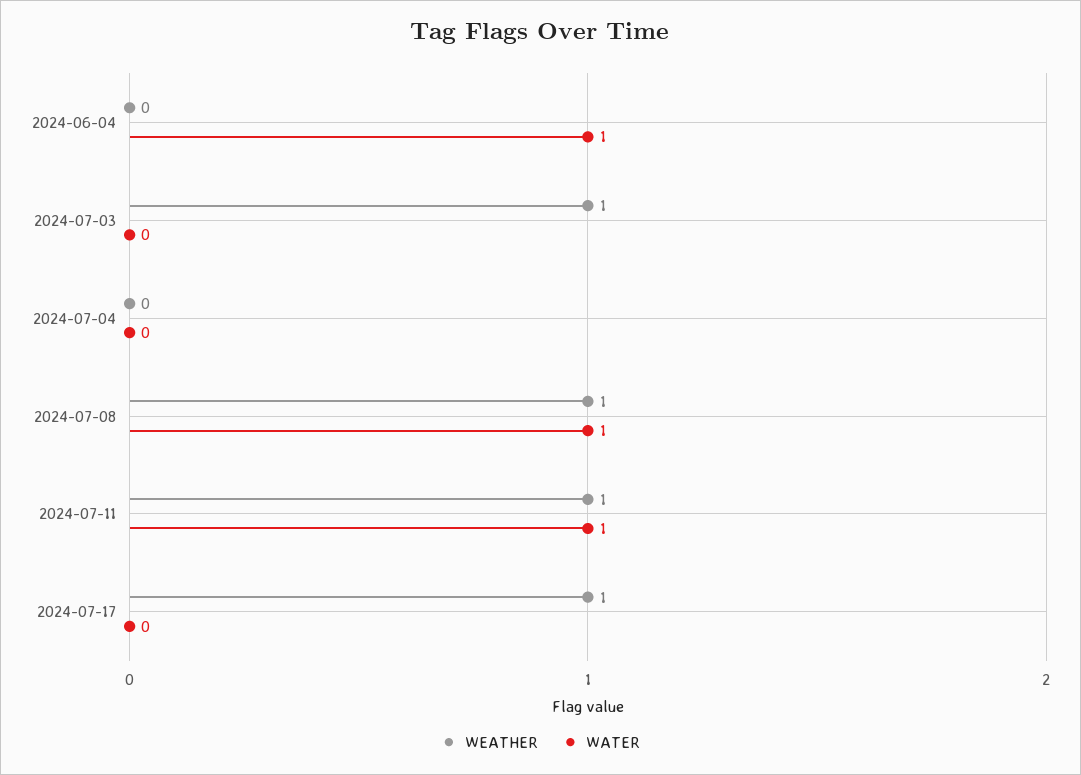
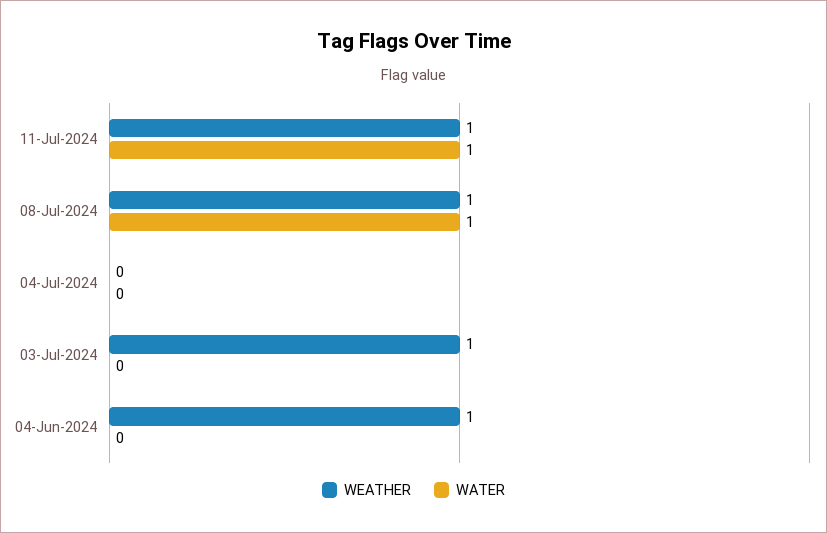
WEATHER, 2024-06-04: 0 -> 1
WATER, 2024-06-04: 1 -> 0
WEATHER, 2024-07-17: 1 -> none
WATER, 2024-07-17: 0 -> none

